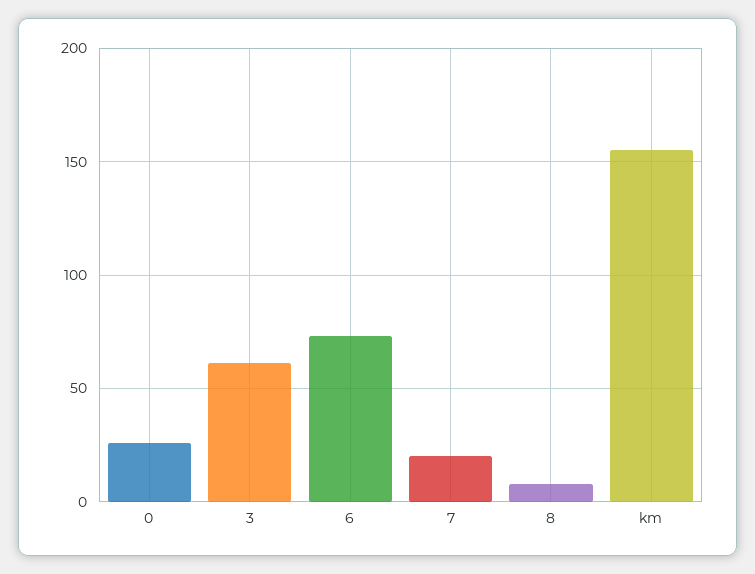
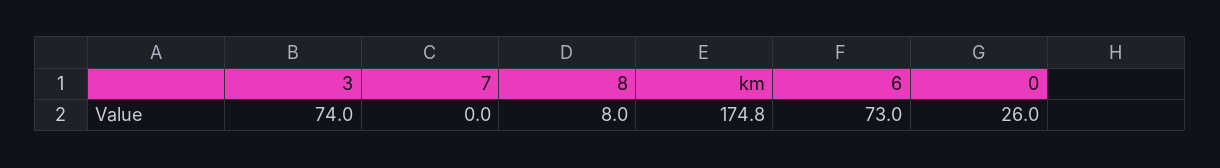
3: 60 -> 74
7: 20 -> 0
km: 155 -> 174.8

